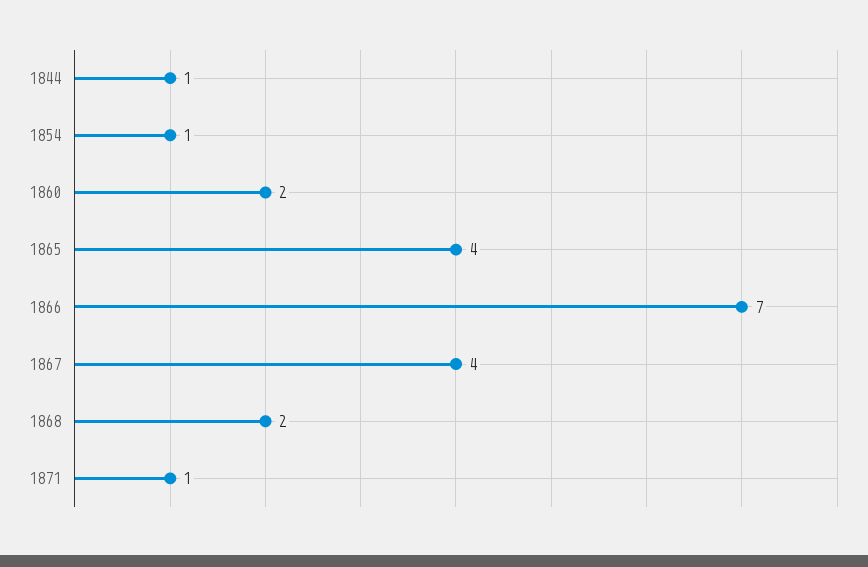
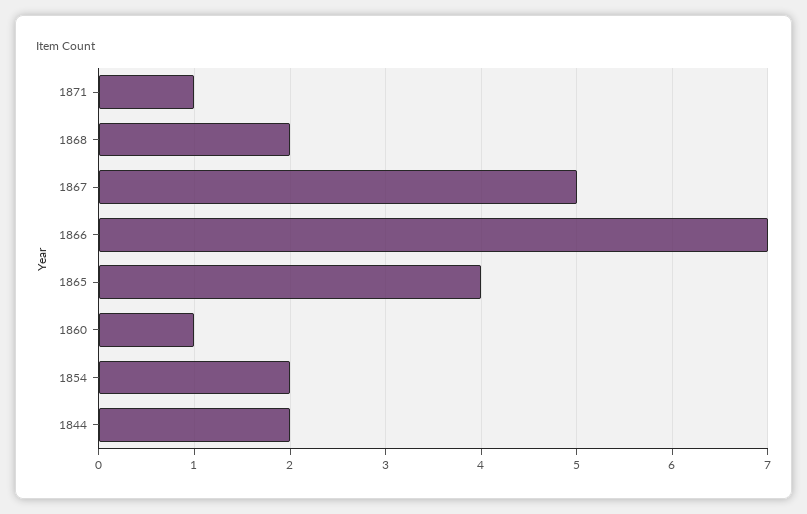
1844: 1 -> 2
1854: 1 -> 2
1860: 2 -> 1
1867: 4 -> 5

